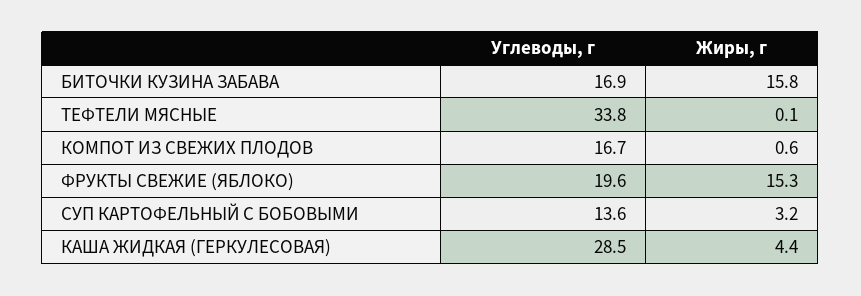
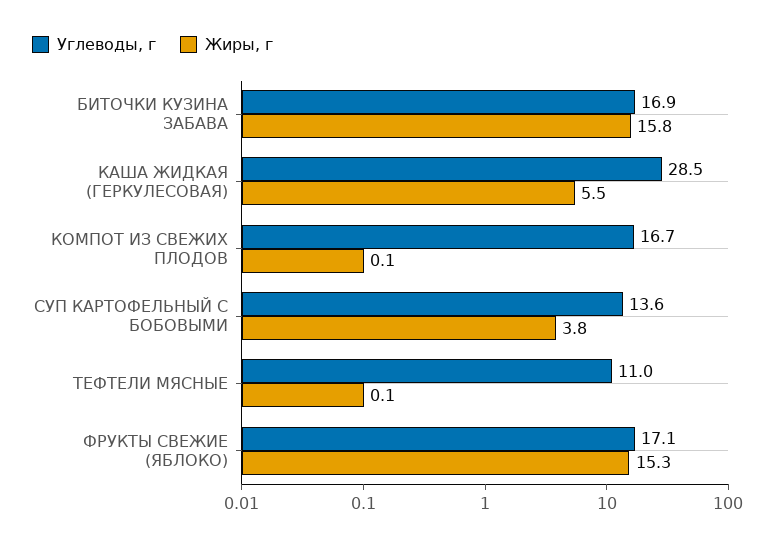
Углеводы, г, ТЕФТЕЛИ МЯСНЫЕ: 33.8 -> 11
Жиры, г, КОМПОТ ИЗ СВЕЖИХ ПЛОДОВ: 0.6 -> 0.1
Углеводы, г, ФРУКТЫ СВЕЖИЕ (ЯБЛОКО): 19.6 -> 17.1
Жиры, г, СУП КАРТОФЕЛЬНЫЙ С БОБОВЫМИ: 3.2 -> 3.8
Жиры, г, КАША ЖИДКАЯ (ГЕРКУЛЕСОВАЯ): 4.4 -> 5.5

